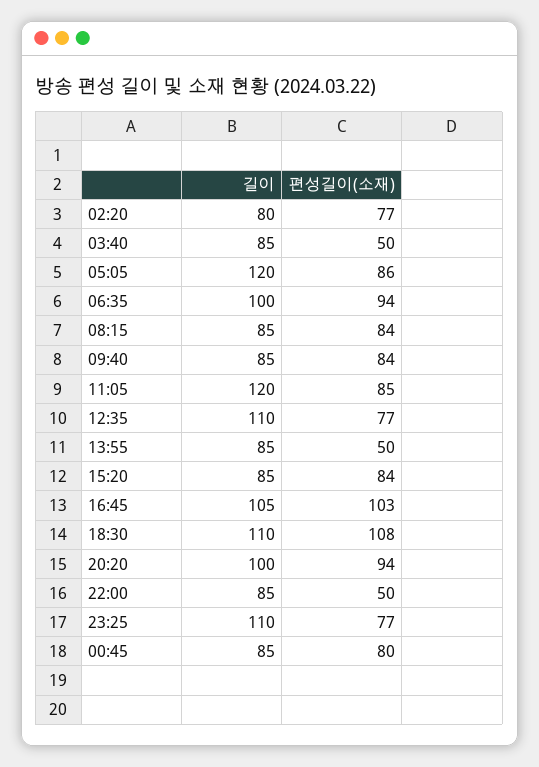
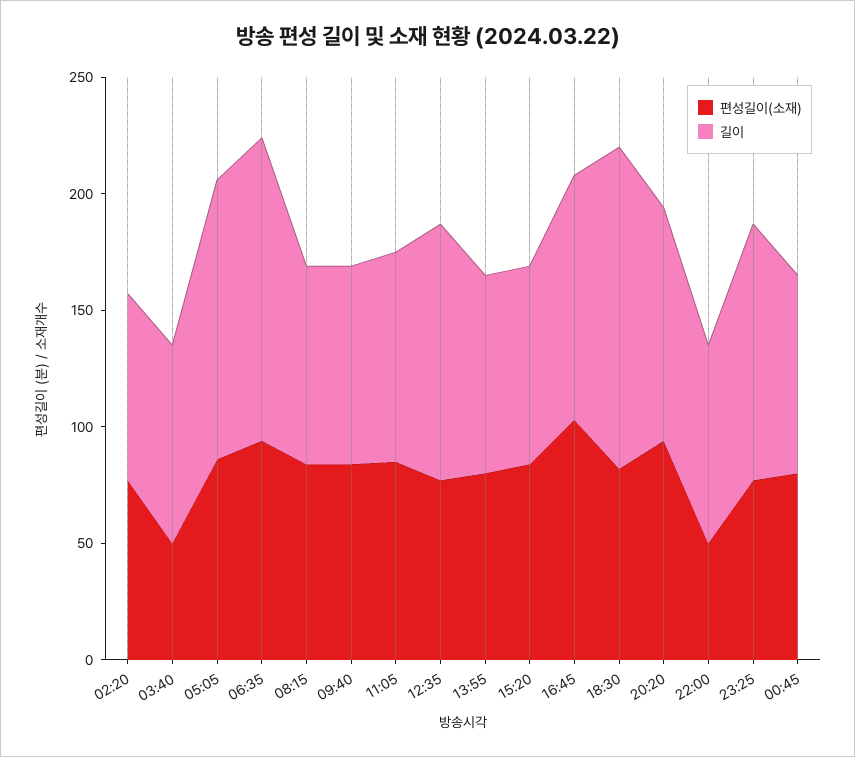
길이, 06:35: 100 -> 130
길이, 11:05: 120 -> 90
편성길이(소재), 13:55: 50 -> 80
길이, 18:30: 110 -> 140
편성길이(소재), 18:30: 108 -> 80

